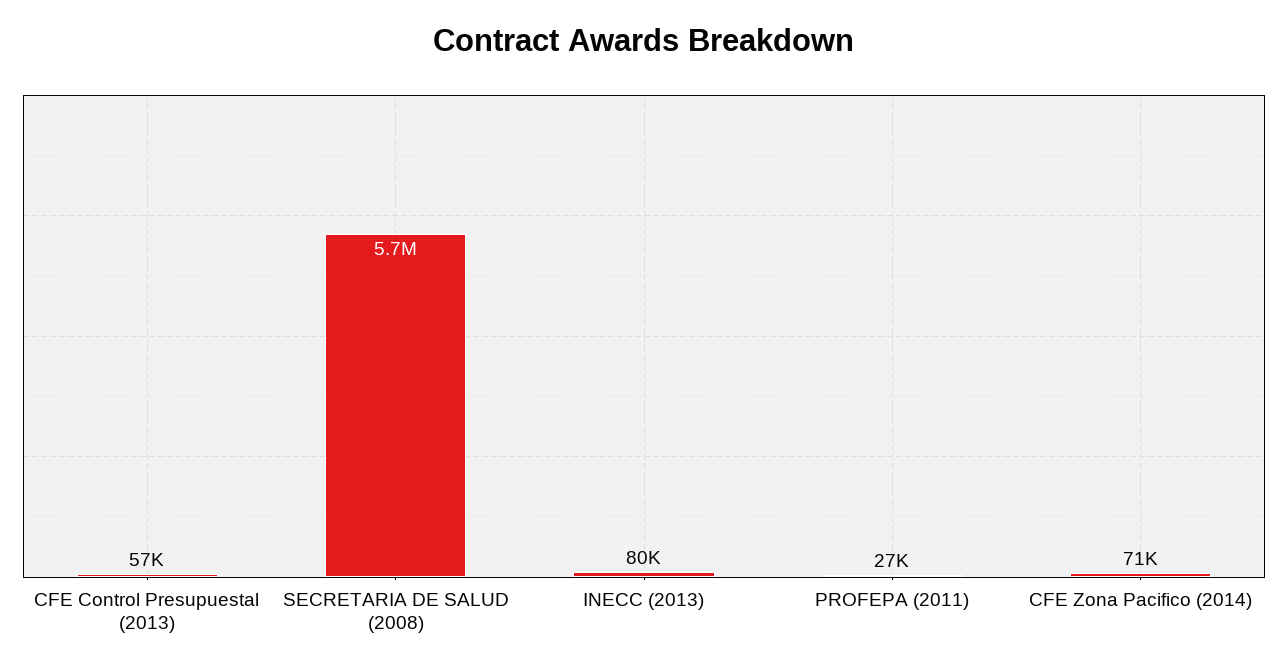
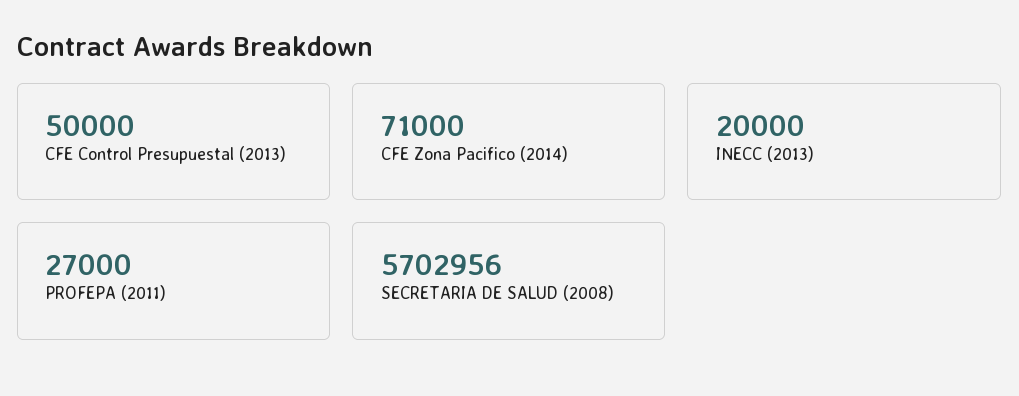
CFE Control Presupuestal (2013): 57000 -> 50000
INECC (2013): 80000 -> 20000

